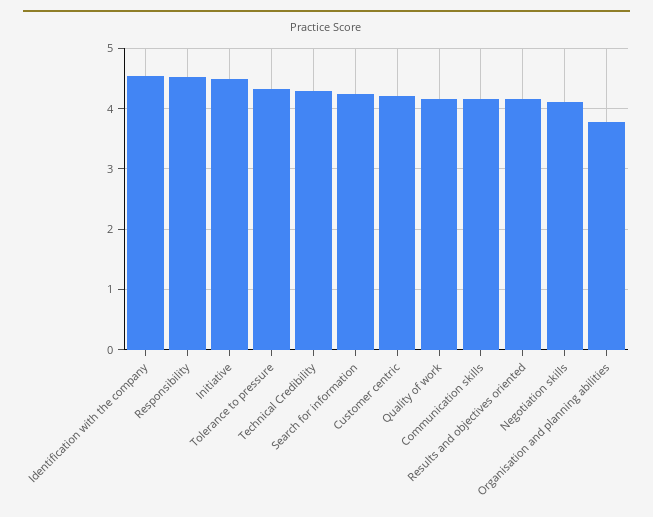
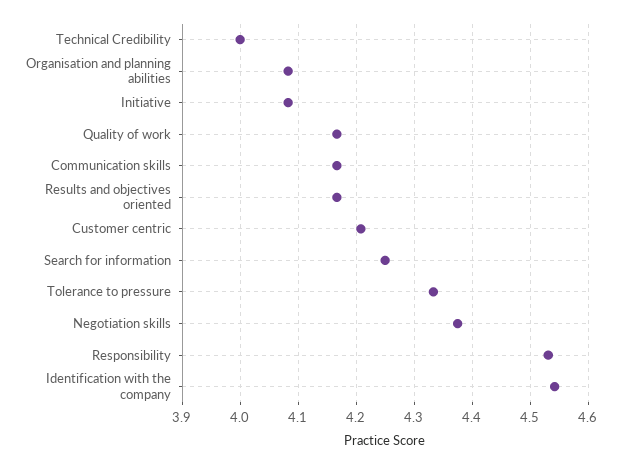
Initiative: 4.5 -> 4.08
Technical Credibility: 4.3 -> 4
Negotiation skills: 4.1 -> 4.38
Organisation and planning abilities: 3.8 -> 4.08

